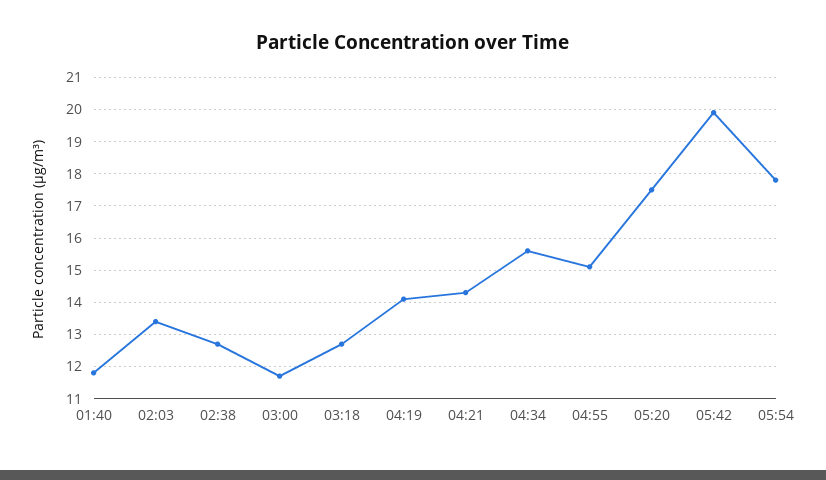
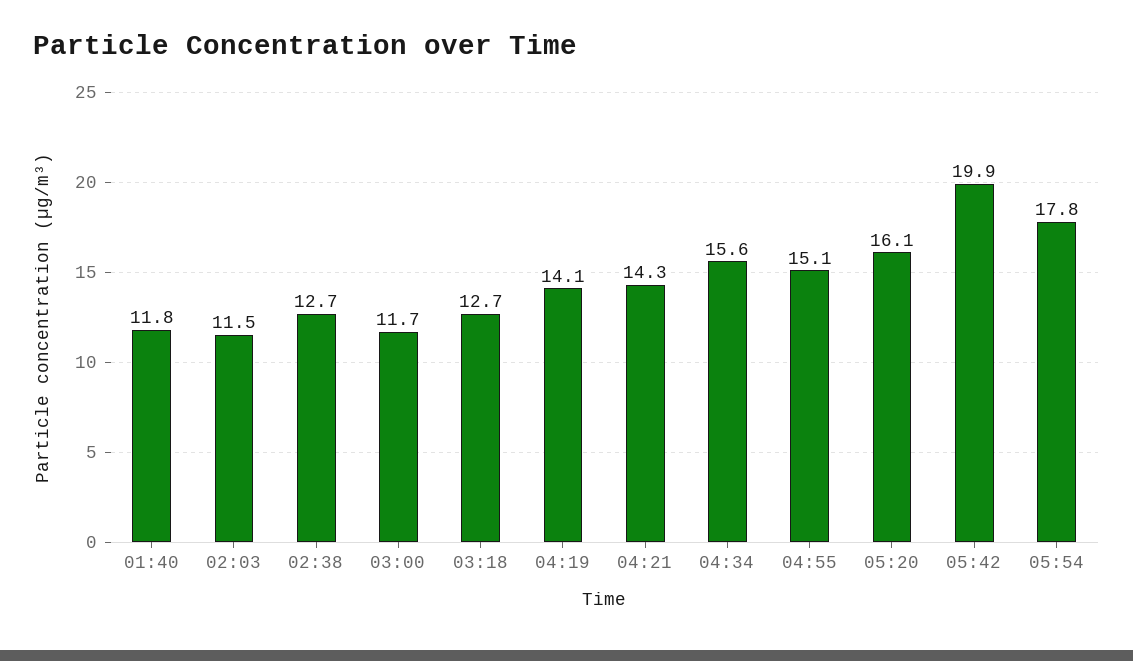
02:03: 13.5 -> 11.5
05:20: 17.5 -> 16.1

